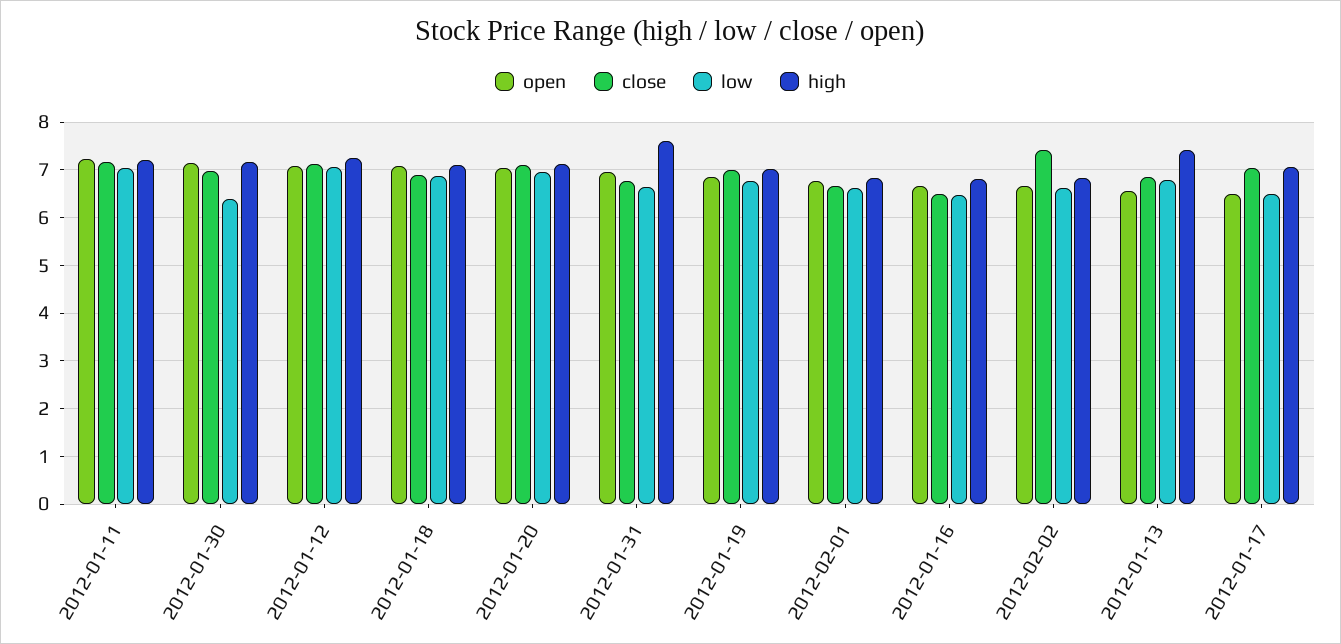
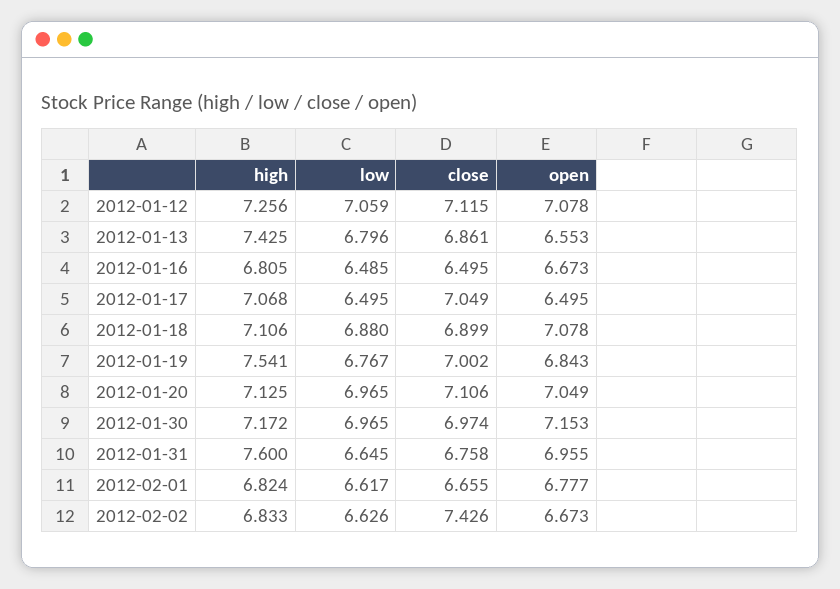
open, 2012-01-11: 7.2 -> none
close, 2012-01-11: 7.2 -> none
low, 2012-01-11: 7 -> none
high, 2012-01-11: 7.2 -> none
low, 2012-01-30: 6.4 -> 6.965
high, 2012-01-19: 7 -> 7.541

